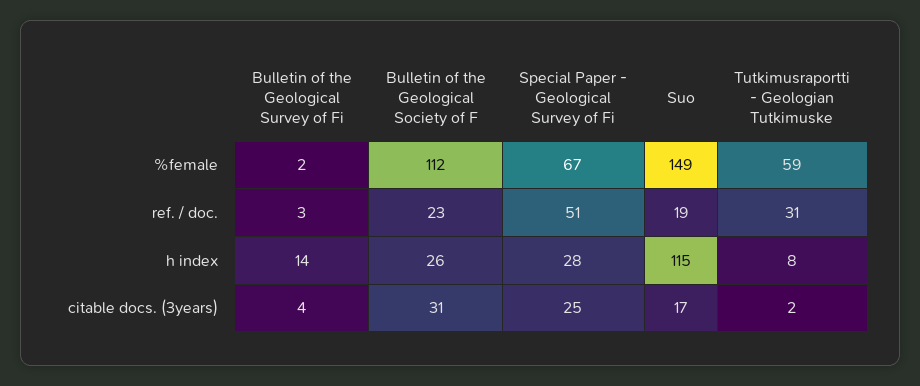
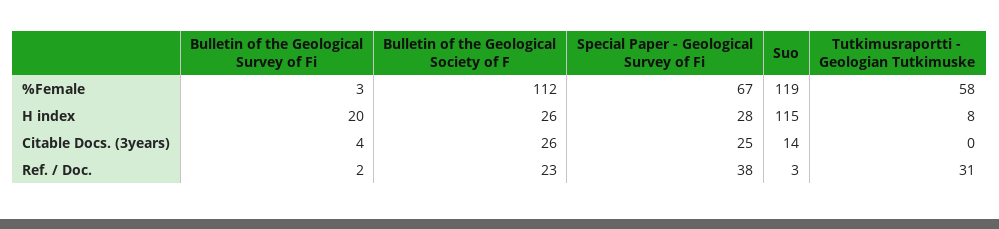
Bulletin of the Geological Survey of Fi, %female: 2 -> 3
Suo, %female: 149 -> 119
Tutkimusraportti - Geologian Tutkimuske, %female: 59 -> 58
Bulletin of the Geological Survey of Fi, ref. / doc.: 3 -> 2
Special Paper - Geological Survey of Fi, ref. / doc.: 51 -> 38
Suo, ref. / doc.: 19 -> 3
Bulletin of the Geological Survey of Fi, h index: 14 -> 20
Bulletin of the Geological Society of F, citable docs. (3years): 31 -> 26
Suo, citable docs. (3years): 17 -> 14
Tutkimusraportti - Geologian Tutkimuske, citable docs. (3years): 2 -> 0

